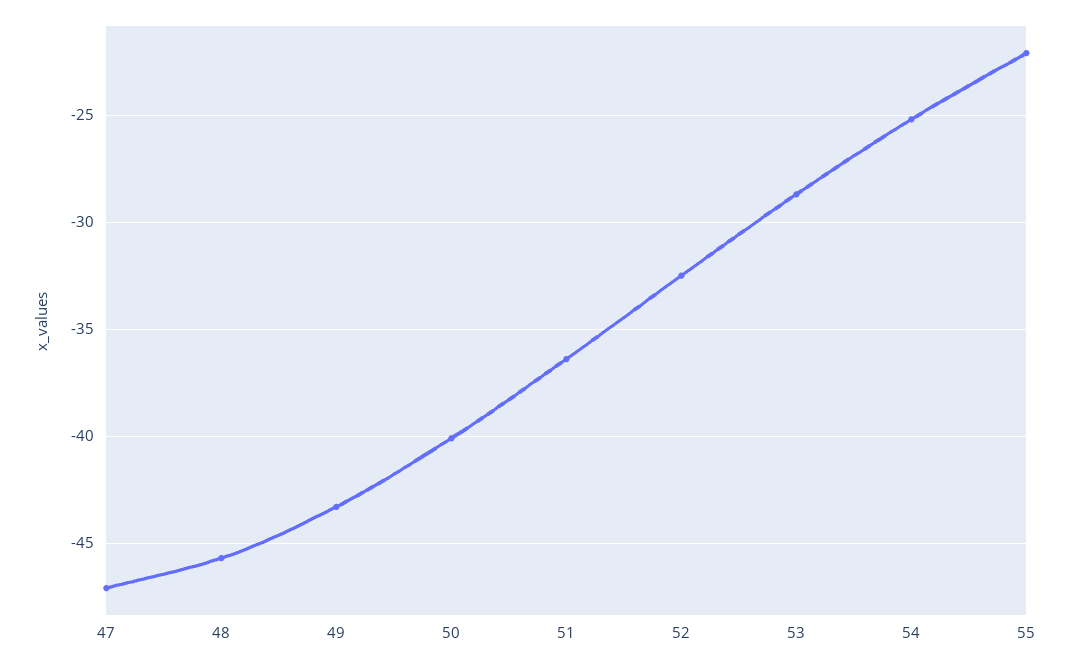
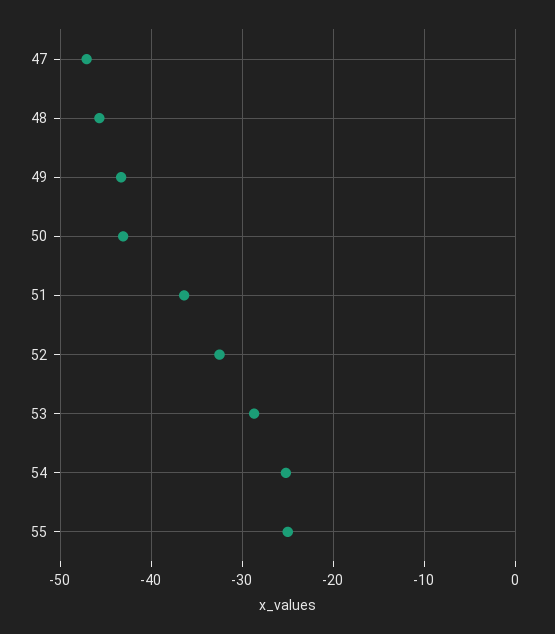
50: -40 -> -43
55: -22 -> -25

